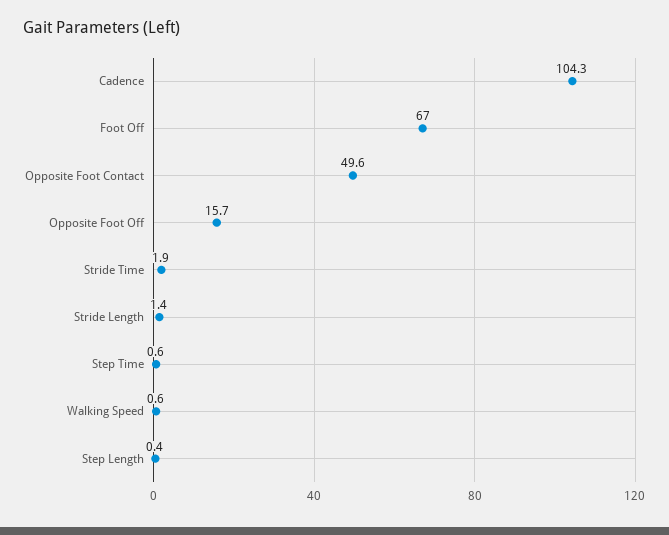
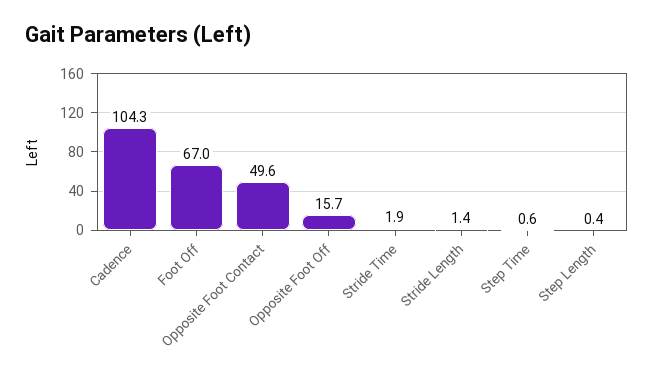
Walking Speed: 0.6 -> none

